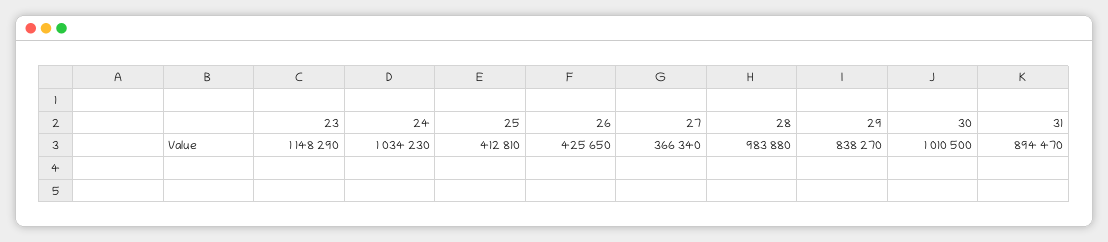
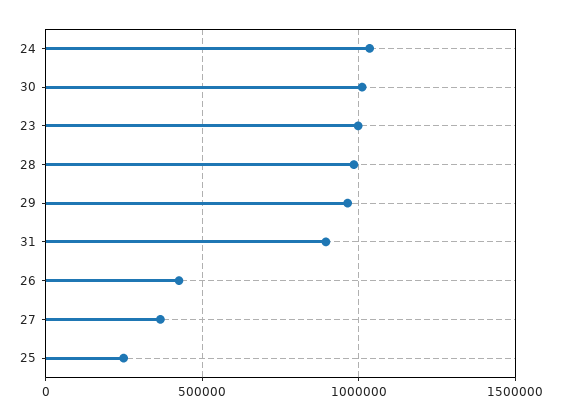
23: 1148290 -> 1000000
25: 412810 -> 250000
29: 838270 -> 950000

